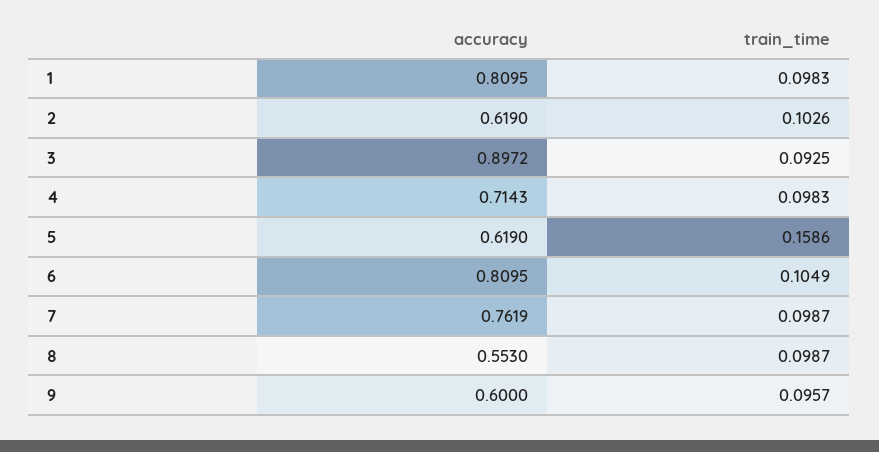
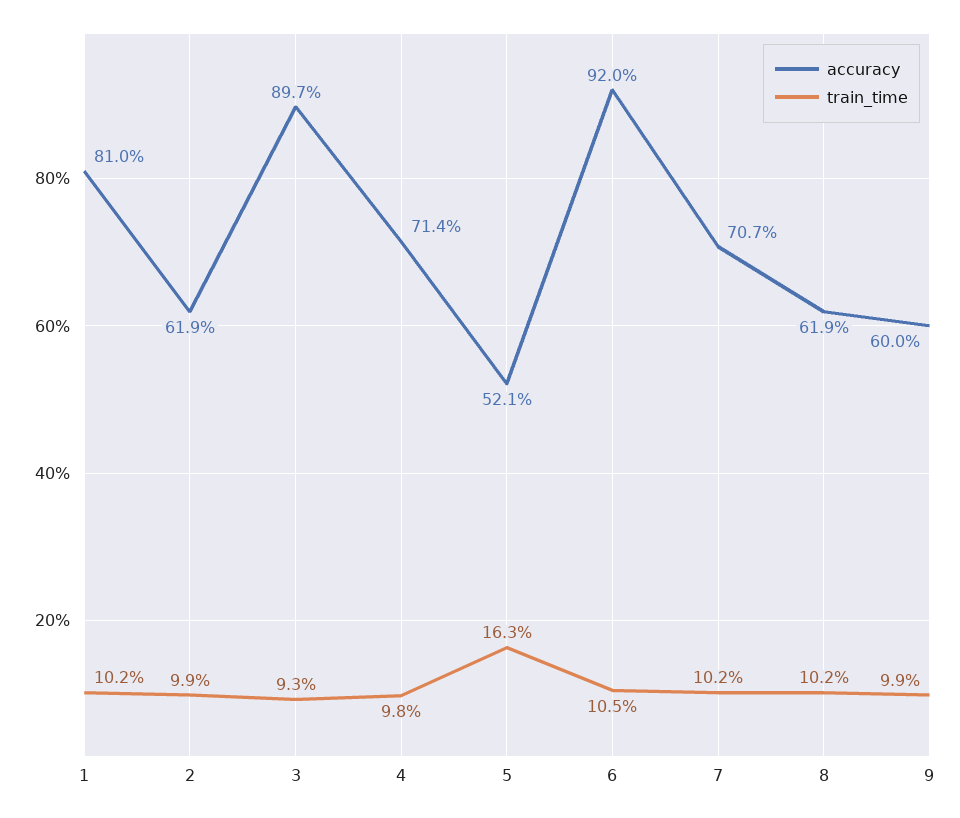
train_time, 1: 0.0983 -> 0.102
train_time, 2: 0.1026 -> 0.099
accuracy, 5: 0.619 -> 0.521
train_time, 5: 0.1586 -> 0.163
accuracy, 6: 0.8095 -> 0.92
accuracy, 7: 0.7619 -> 0.707
train_time, 7: 0.0987 -> 0.102
accuracy, 8: 0.553 -> 0.619
train_time, 8: 0.0987 -> 0.102
train_time, 9: 0.0957 -> 0.099

